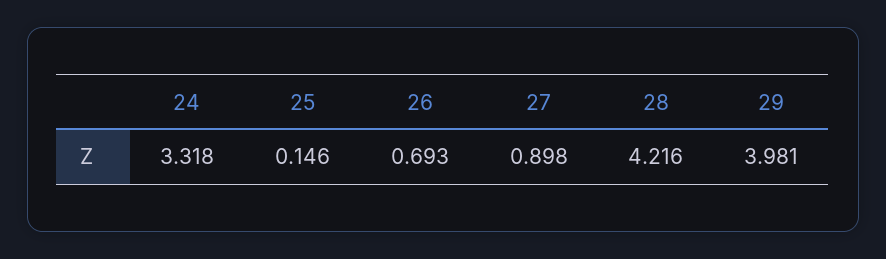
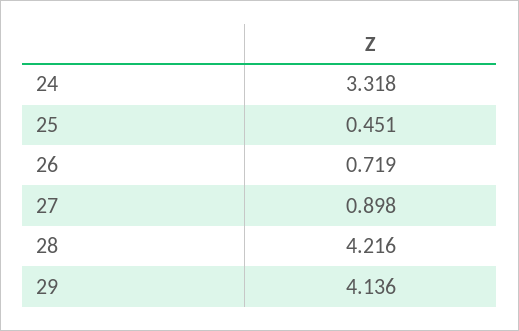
25: 0.146 -> 0.451
26: 0.693 -> 0.719
29: 3.981 -> 4.136

